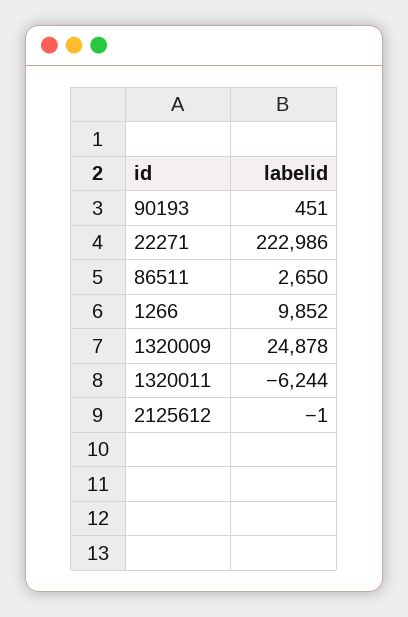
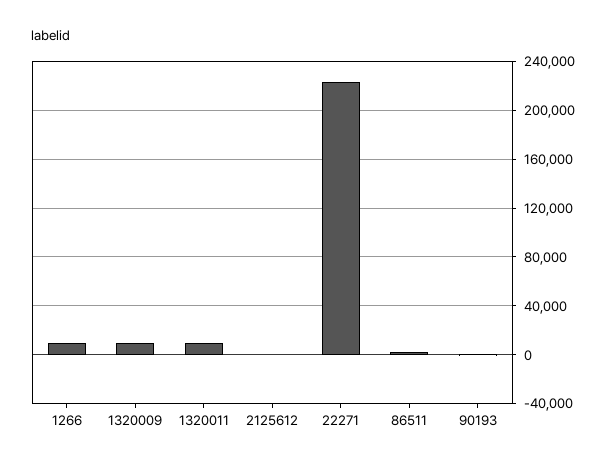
1320009: 24878 -> 10000
1320011: -6244 -> 10000

